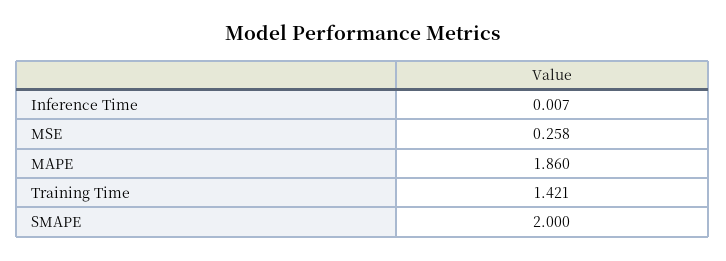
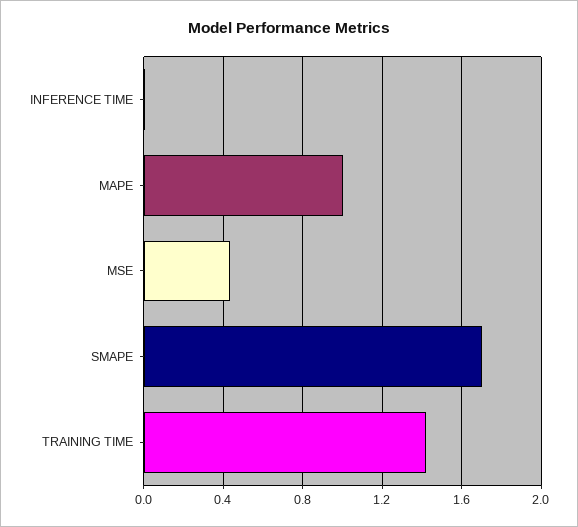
MSE: 0.258 -> 0.45
MAPE: 1.86 -> 1
SMAPE: 2 -> 1.7

